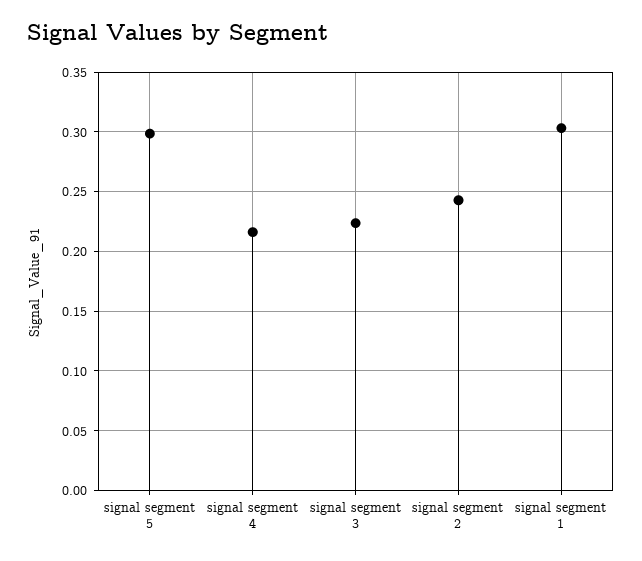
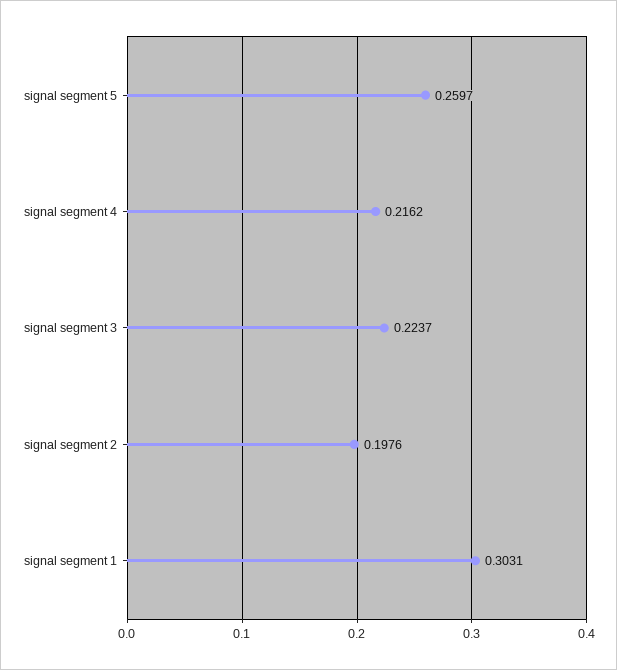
signal segment 5: 0.3 -> 0.2597
signal segment 2: 0.24 -> 0.1976

